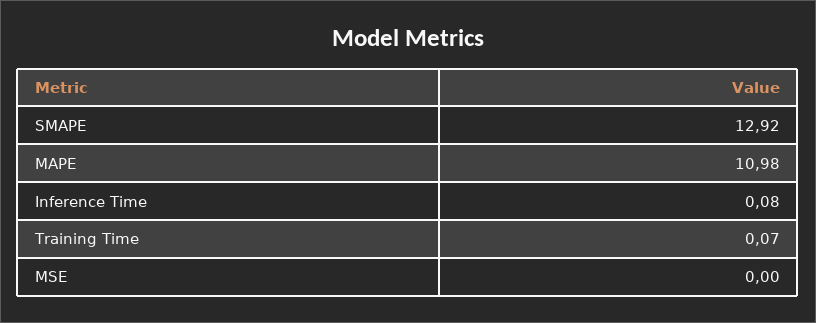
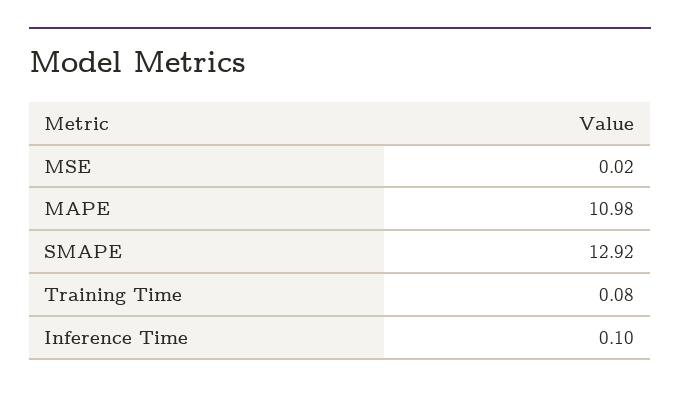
Inference Time: 0.08 -> 0.1
Training Time: 0.07 -> 0.08
MSE: 0 -> 0.02

